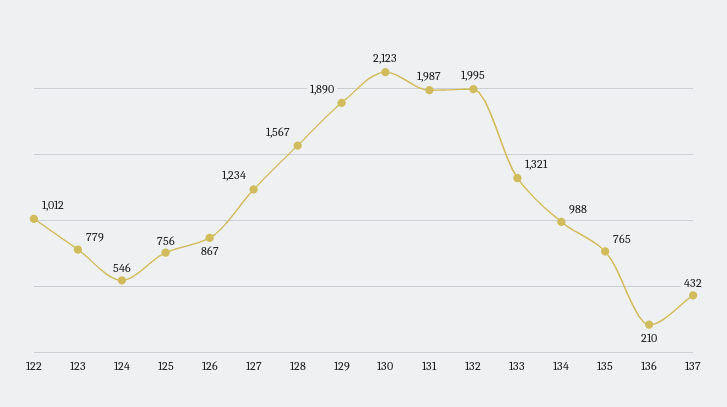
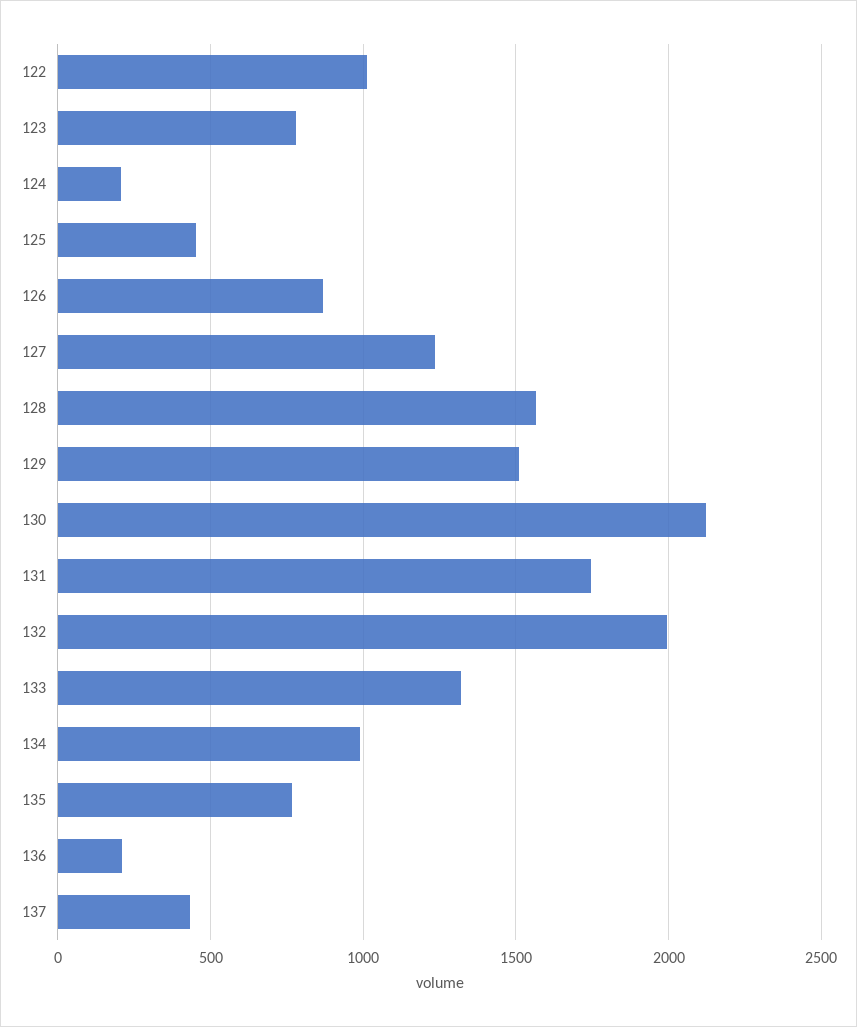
124: 546 -> 200
125: 756 -> 450
129: 1890 -> 1500
131: 1987 -> 1750

